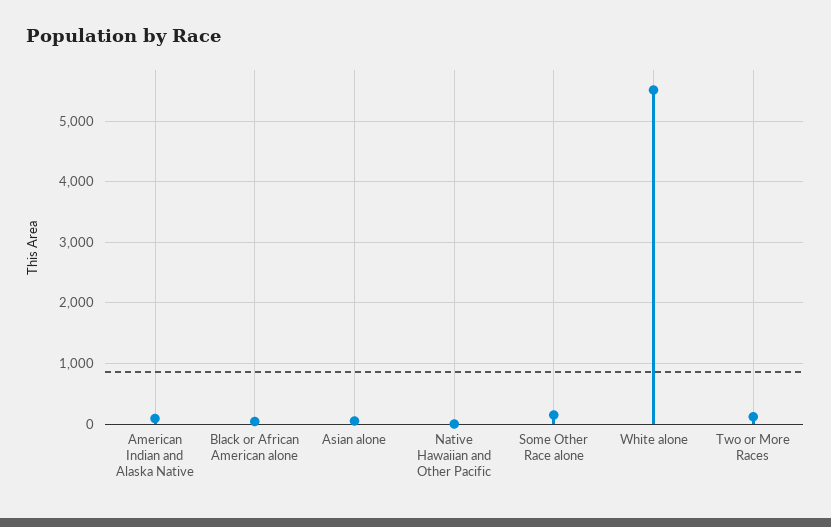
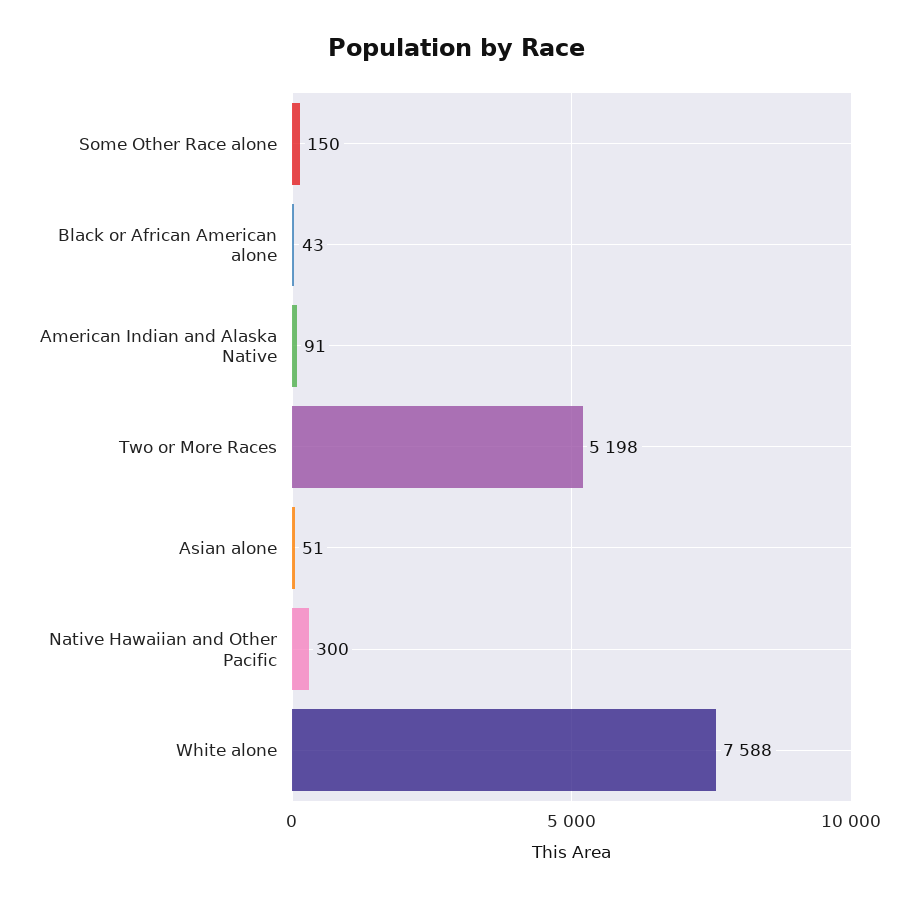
Native Hawaiian and Other Pacific: 0 -> 300
White alone: 5500 -> 7588
Two or More Races: 100 -> 5198

